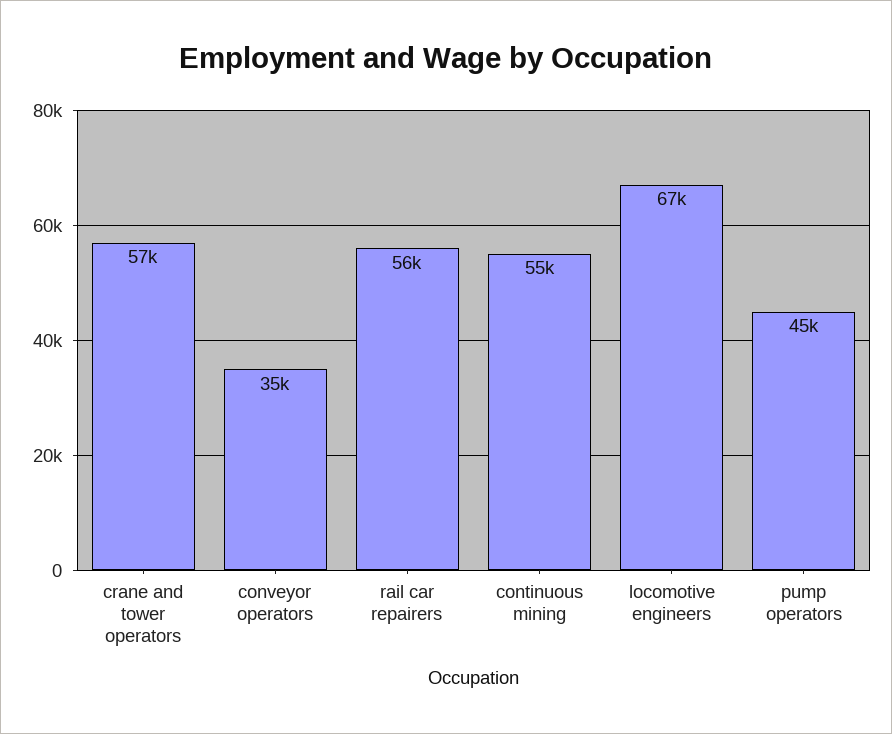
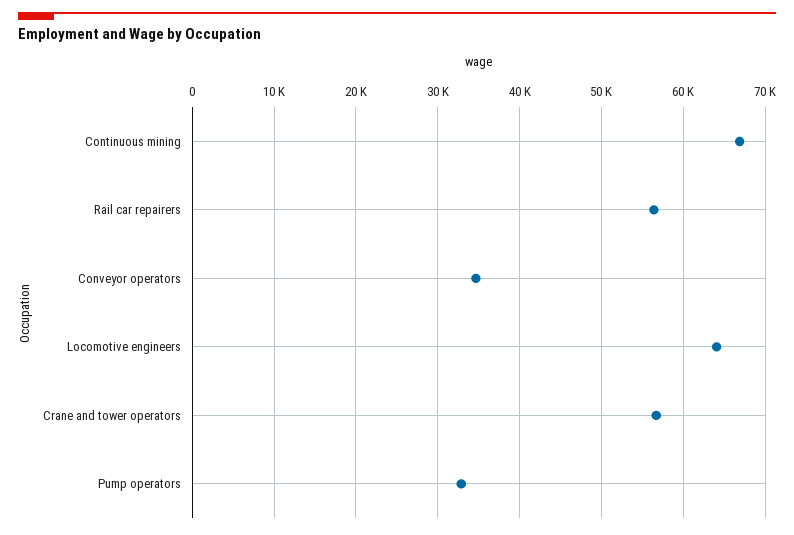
continuous mining: 55000 -> 67000
locomotive engineers: 67000 -> 64000
pump operators: 45000 -> 33000

